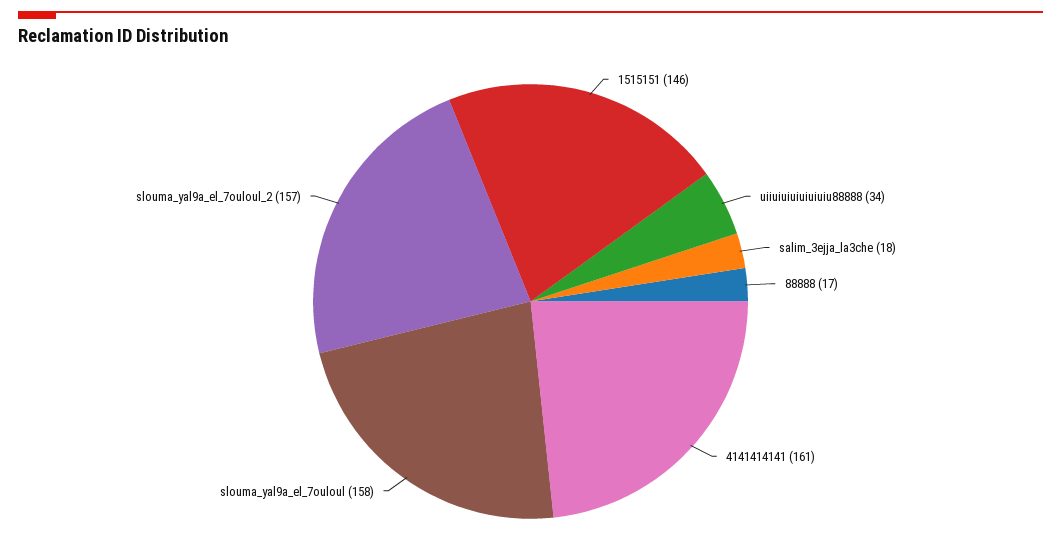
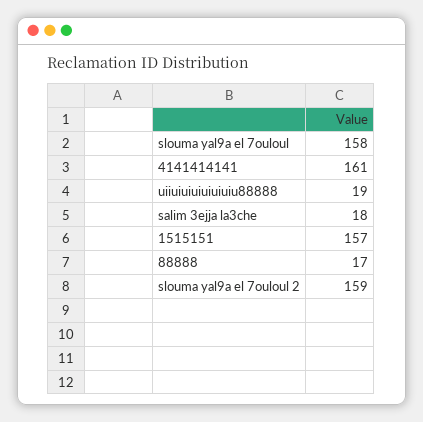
1515151: 146 -> 157
uiiuiuiuiuiuiuiu88888: 34 -> 19
slouma_yal9a_el_7ouloul_2: 157 -> 159

